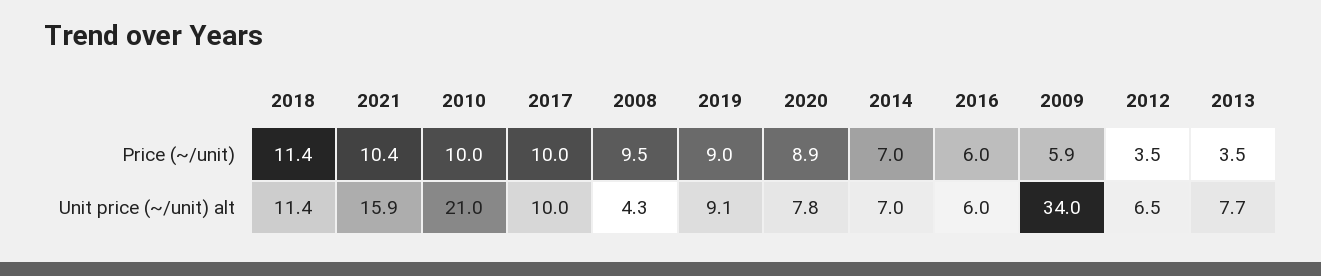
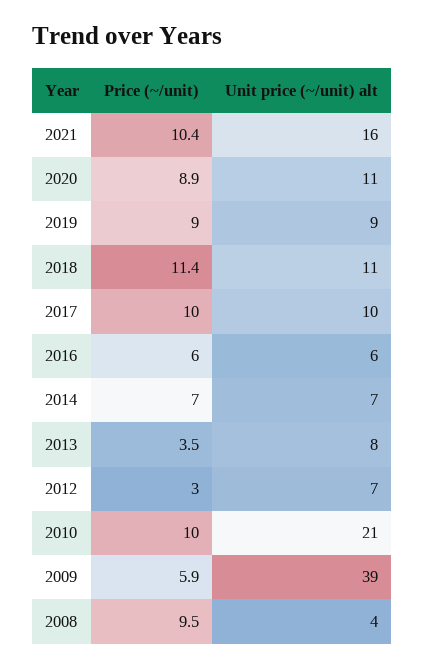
2012, Price (~/unit): 3.5 -> 3
2020, Unit price (~/unit) alt: 7.8 -> 11
2009, Unit price (~/unit) alt: 34 -> 39

